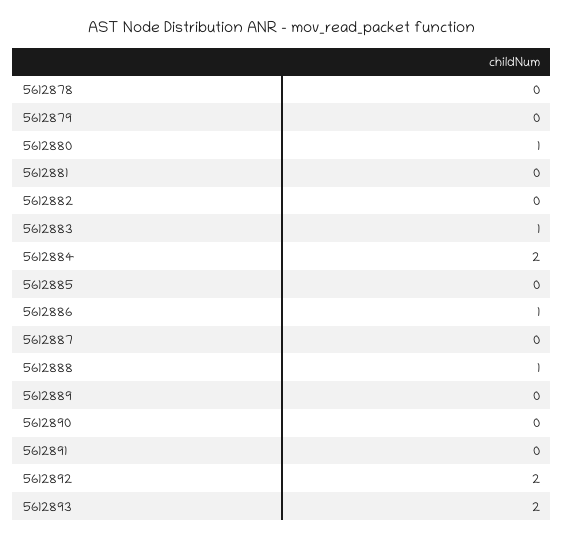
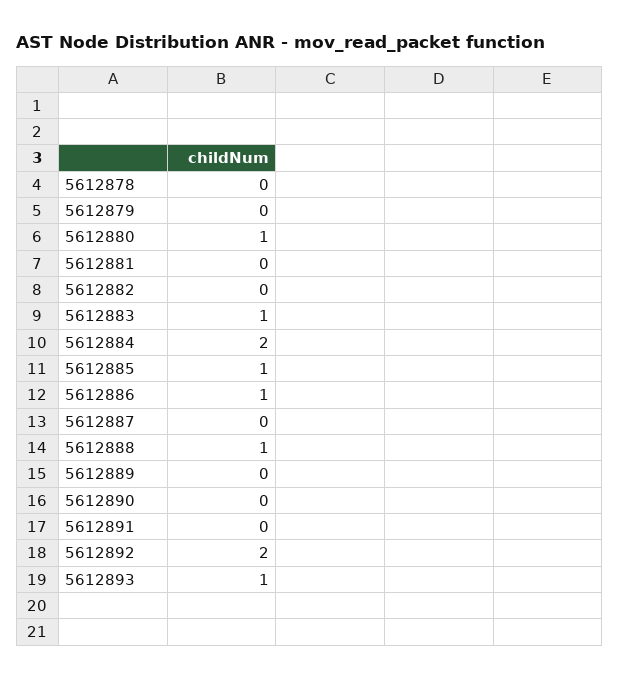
5612885: 0 -> 1
5612893: 2 -> 1

